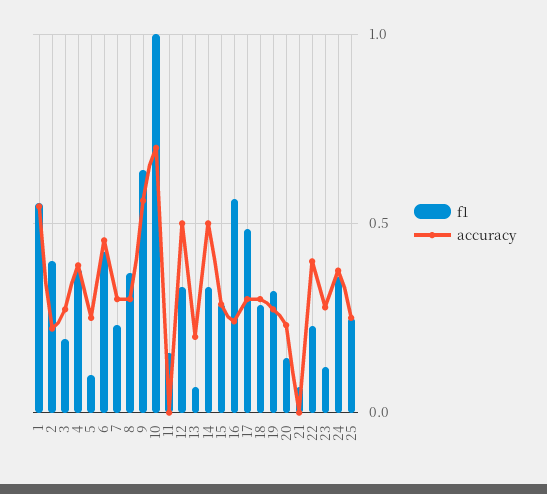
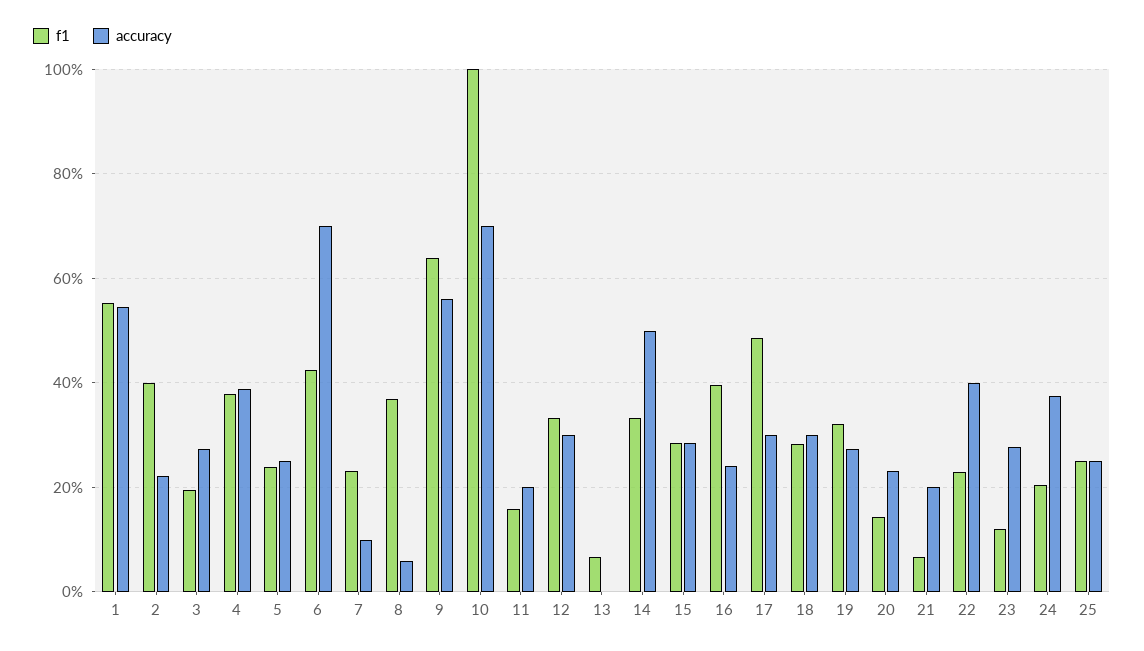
f1, 5: 0.1 -> 0.24
accuracy, 6: 0.45 -> 0.7
accuracy, 7: 0.3 -> 0.1
accuracy, 8: 0.3 -> 0.06
accuracy, 11: 0 -> 0.2
accuracy, 12: 0.5 -> 0.3
accuracy, 13: 0.2 -> 0
f1, 16: 0.55 -> 0.4
accuracy, 21: 0 -> 0.2
f1, 24: 0.35 -> 0.2

